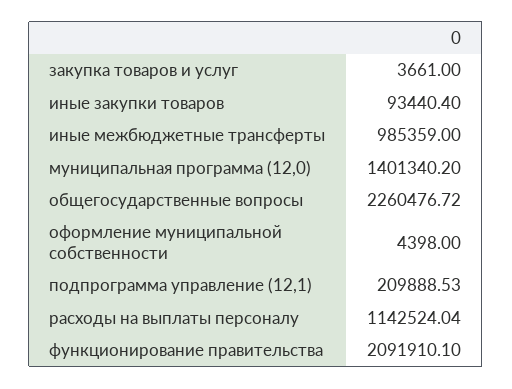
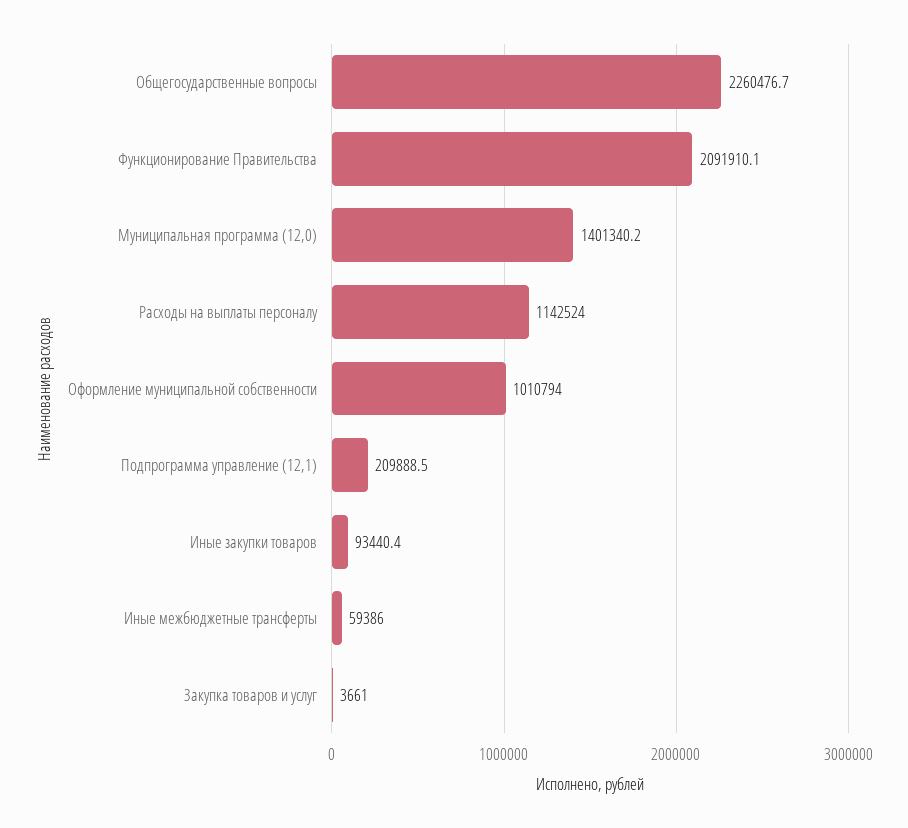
иные межбюджетные трансферты: 985359 -> 59386
оформление муниципальной собственности: 4398 -> 1010794

